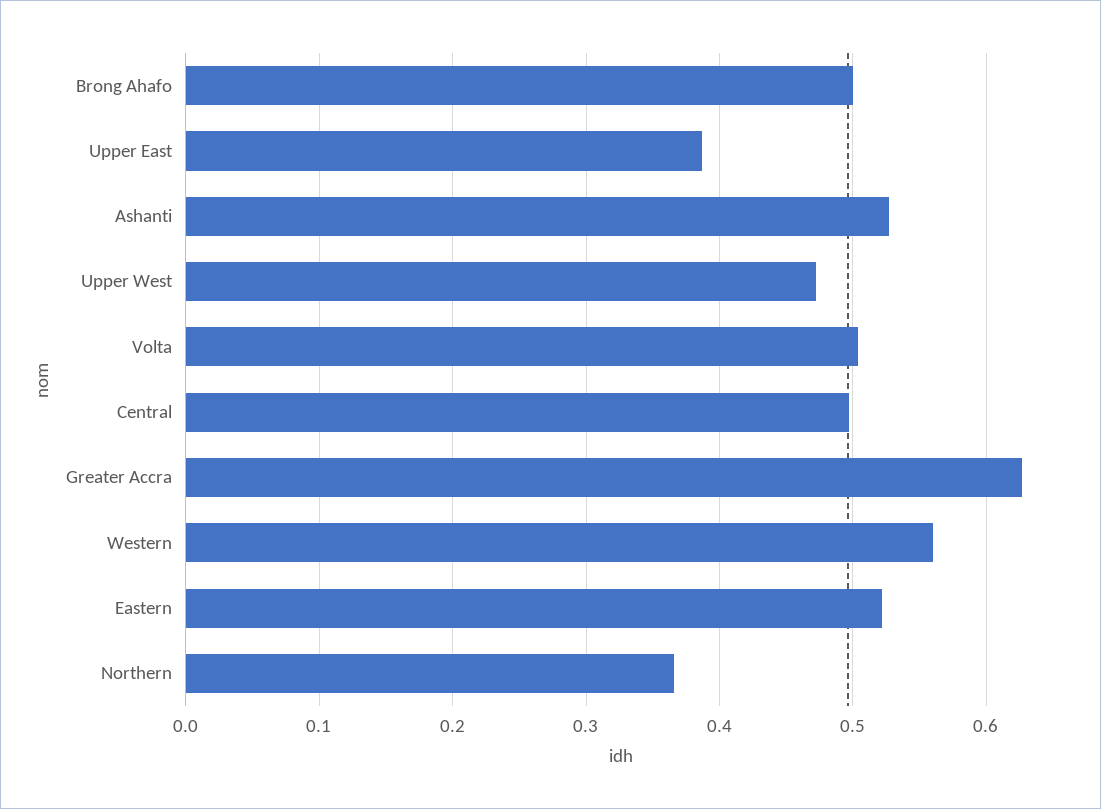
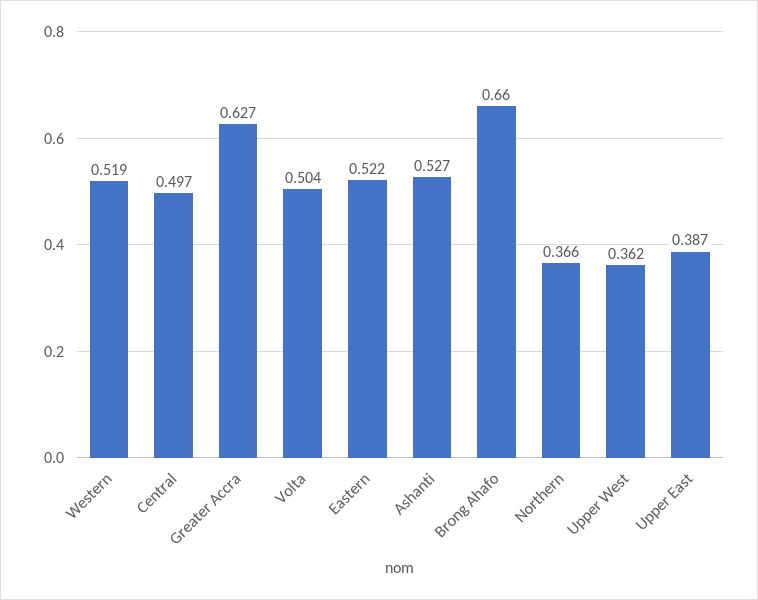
Brong Ahafo: 0.5 -> 0.66
Upper West: 0.47 -> 0.362
Western: 0.56 -> 0.519

